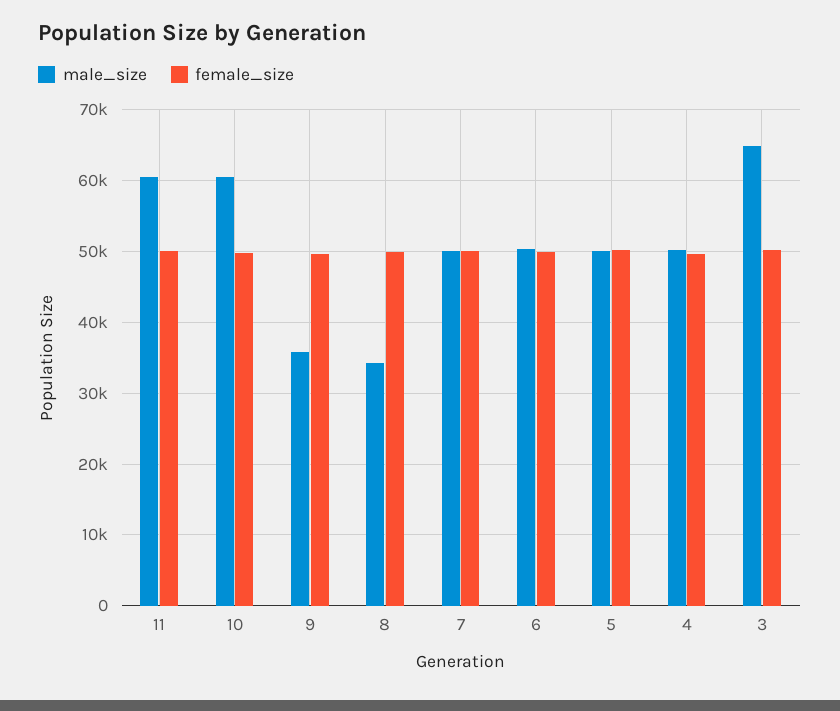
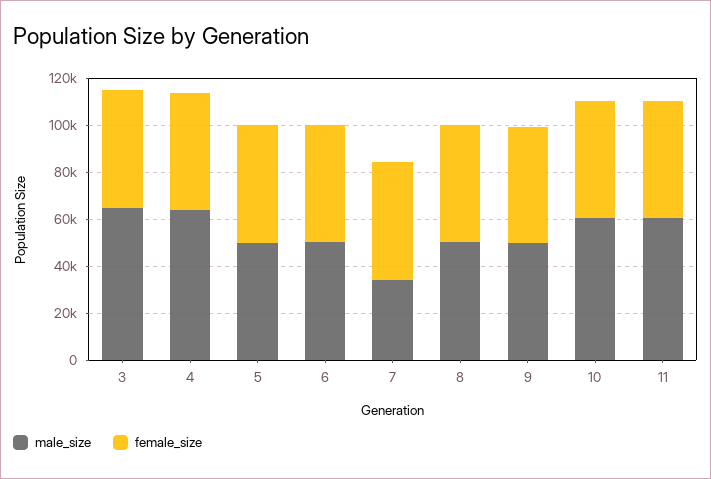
male_size, 9: 36000 -> 50000
male_size, 8: 34000 -> 50000
male_size, 7: 50000 -> 35000
male_size, 4: 50000 -> 65000

